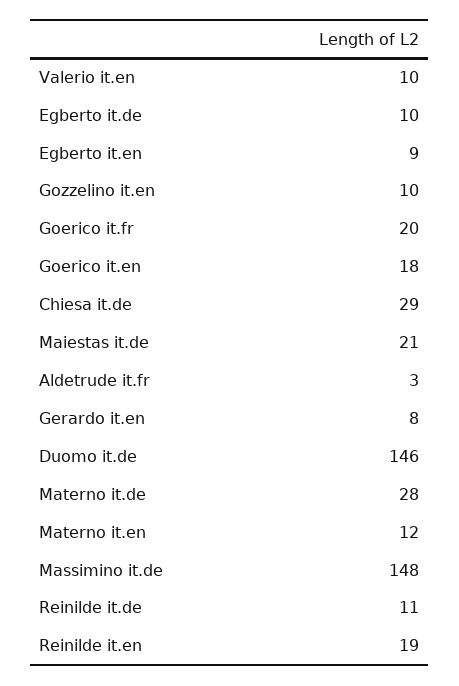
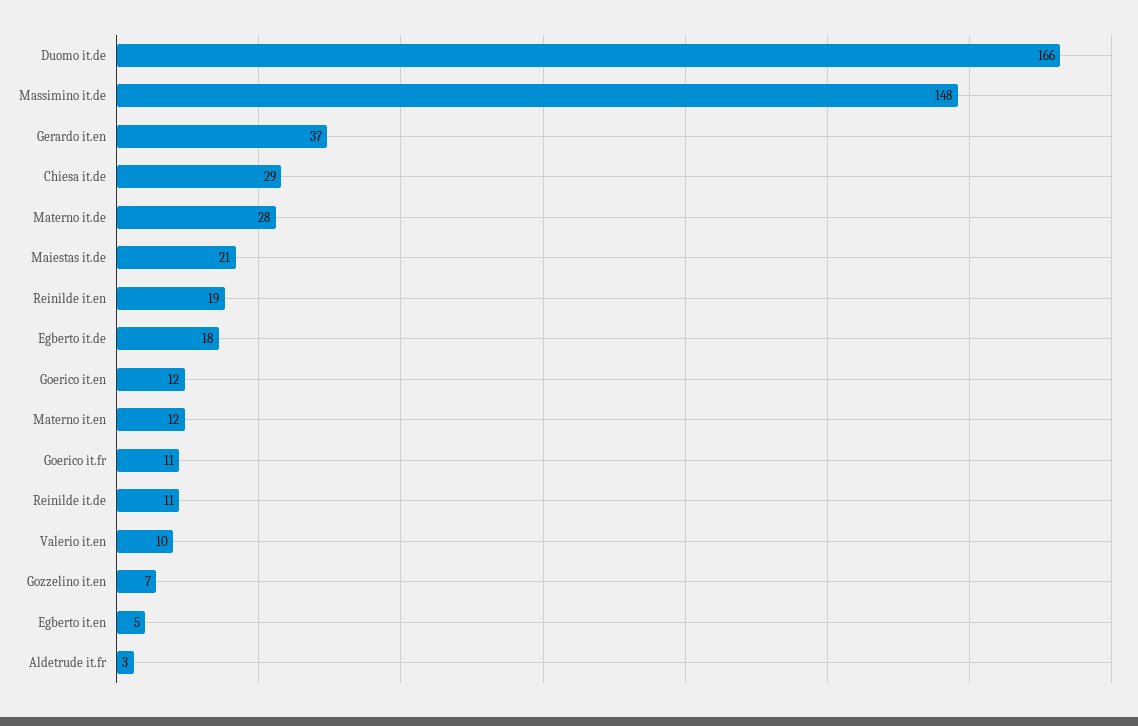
Egberto it.de: 10 -> 18
Egberto it.en: 9 -> 5
Gozzelino it.en: 10 -> 7
Goerico it.fr: 20 -> 11
Goerico it.en: 18 -> 12
Gerardo it.en: 8 -> 37
Duomo it.de: 146 -> 166

